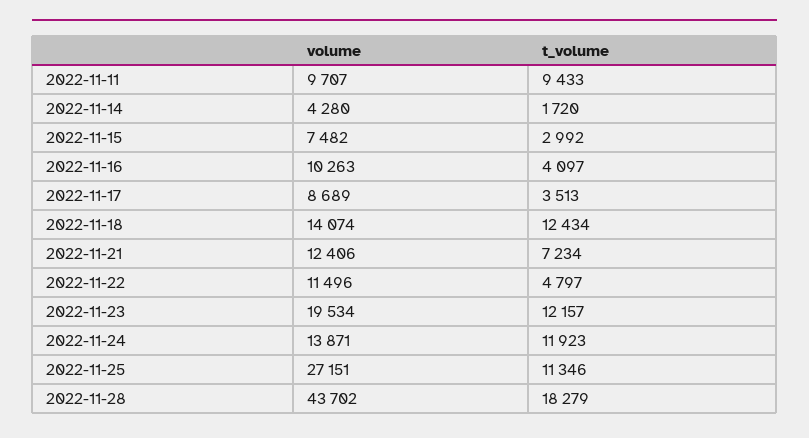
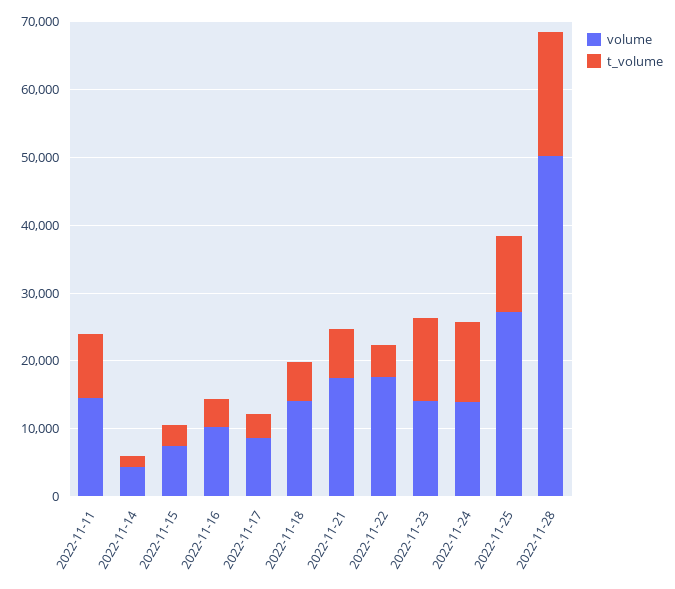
volume, 2022-11-11: 9707 -> 14000
t_volume, 2022-11-18: 12434 -> 6000
volume, 2022-11-21: 12406 -> 18000
volume, 2022-11-22: 11496 -> 18000
volume, 2022-11-23: 19534 -> 14000
volume, 2022-11-28: 43702 -> 50000

